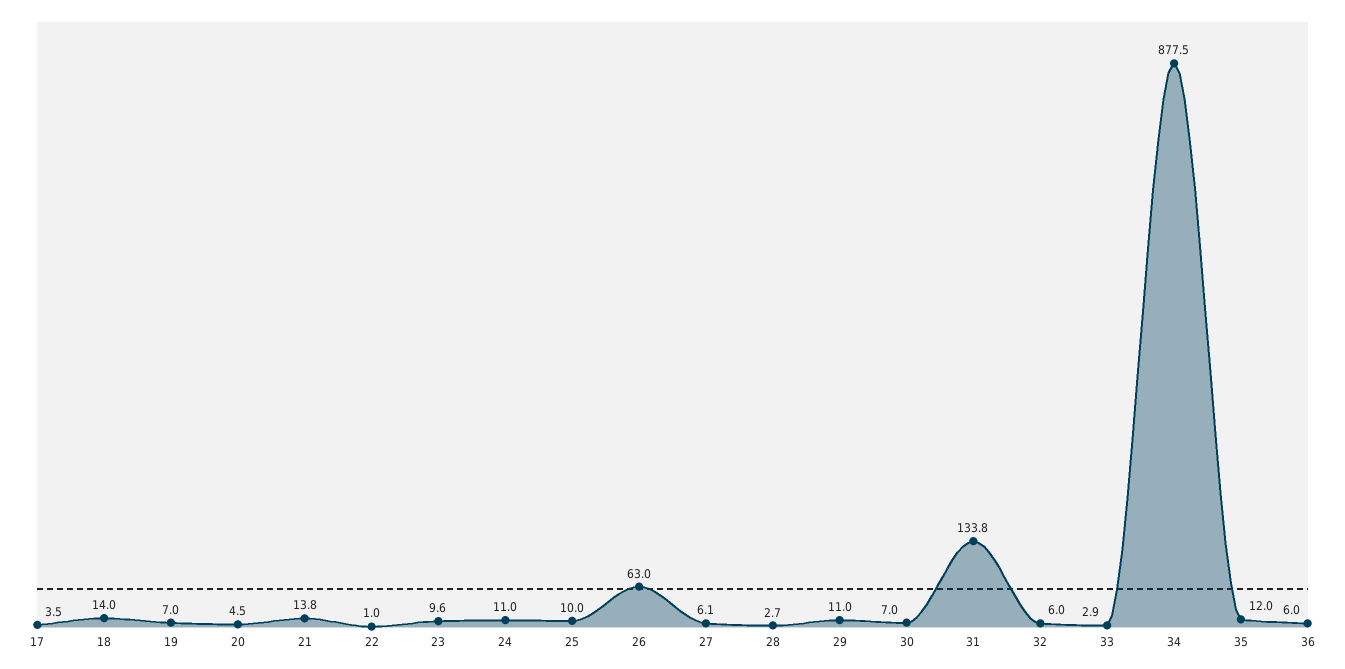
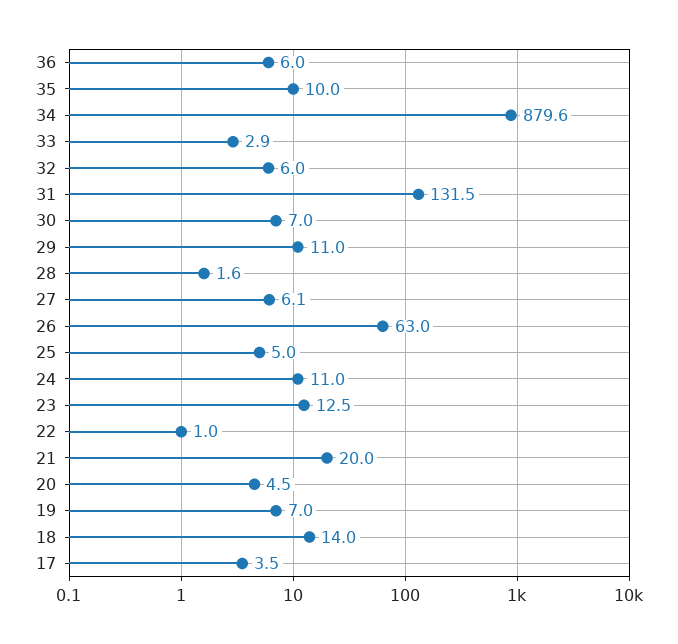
21: 13.8 -> 20
23: 9.6 -> 12.5
25: 10 -> 5
28: 2.7 -> 1.6
31: 133.8 -> 131.5
34: 877.5 -> 879.6
35: 12 -> 10

